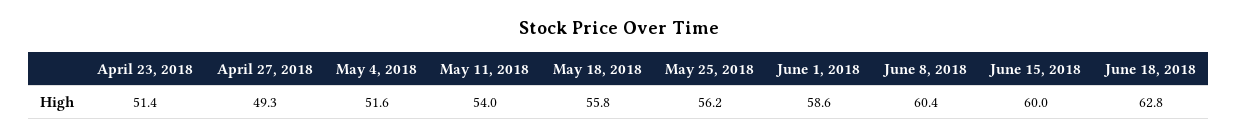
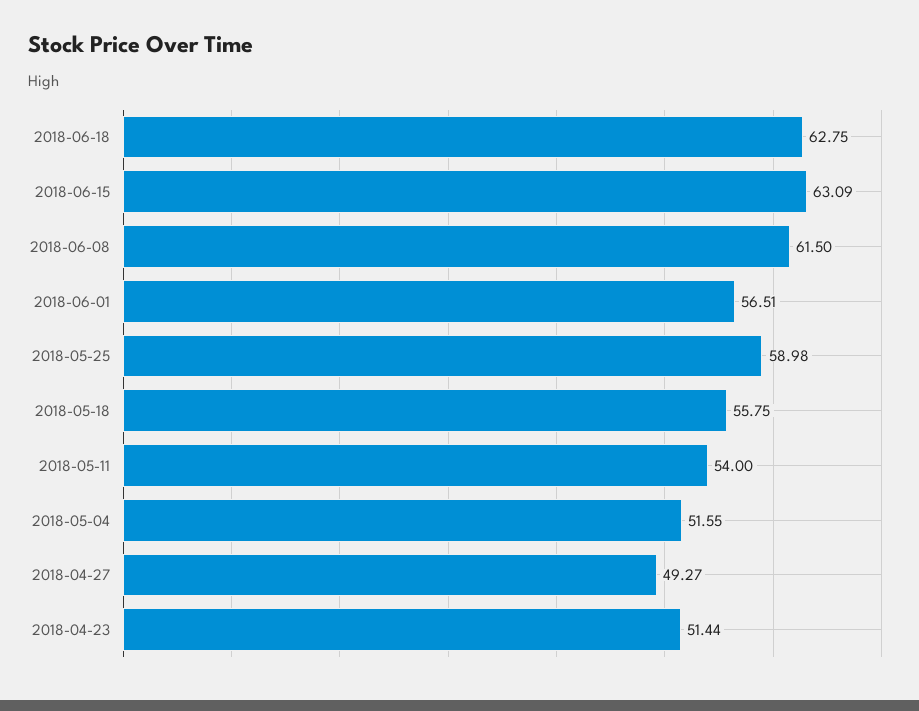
May 25, 2018: 56.2 -> 58.98
June 1, 2018: 58.6 -> 56.51
June 8, 2018: 60.4 -> 61.5
June 15, 2018: 60 -> 63.09

